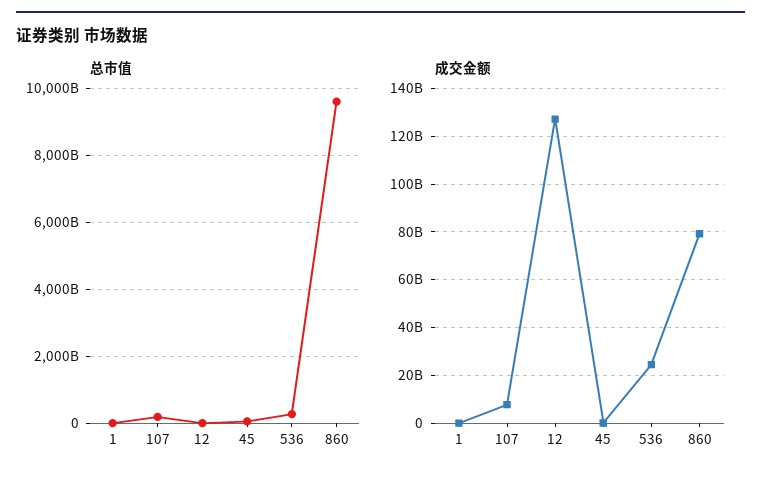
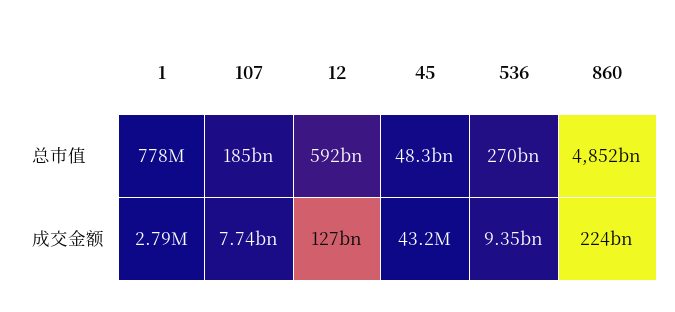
总市值, 12: 0 -> 592000000000
总市值, 860: 9600000000000 -> 4852000000000
成交金额, 536: 25000000000 -> 9350000000
成交金额, 860: 80000000000 -> 224000000000

